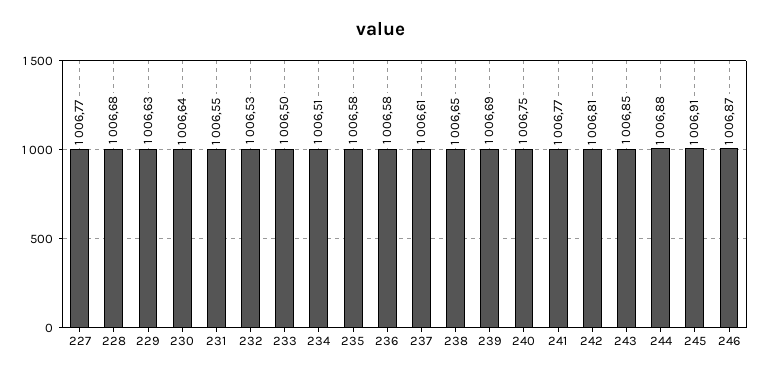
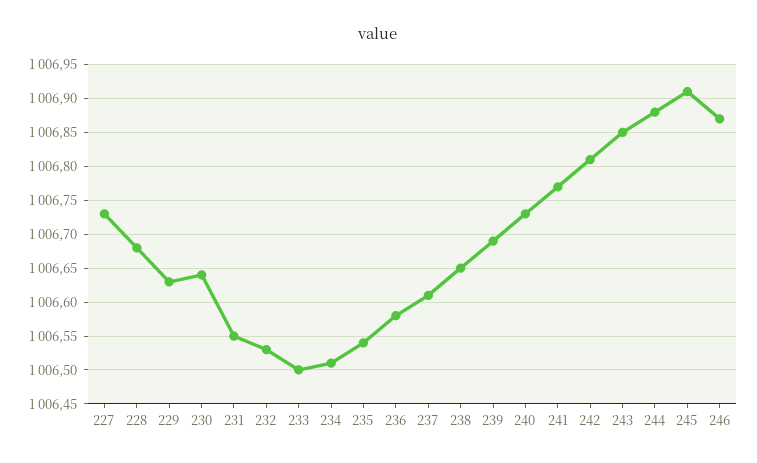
227: 1006.77 -> 1006.73
235: 1006.58 -> 1006.54
240: 1006.75 -> 1006.73

